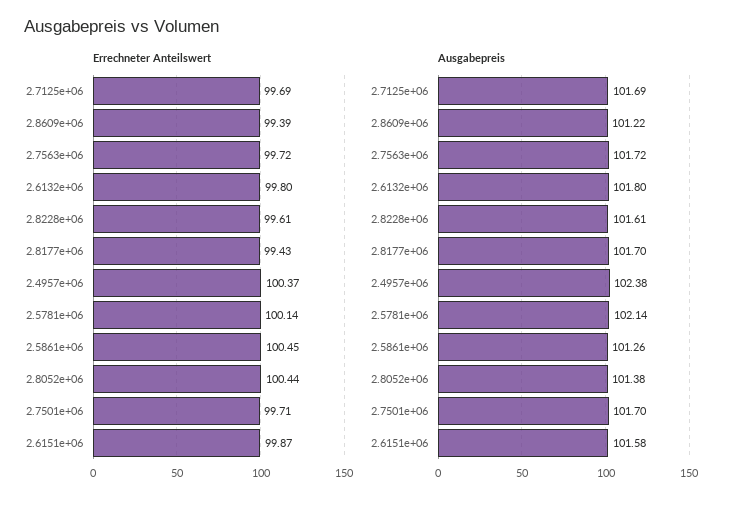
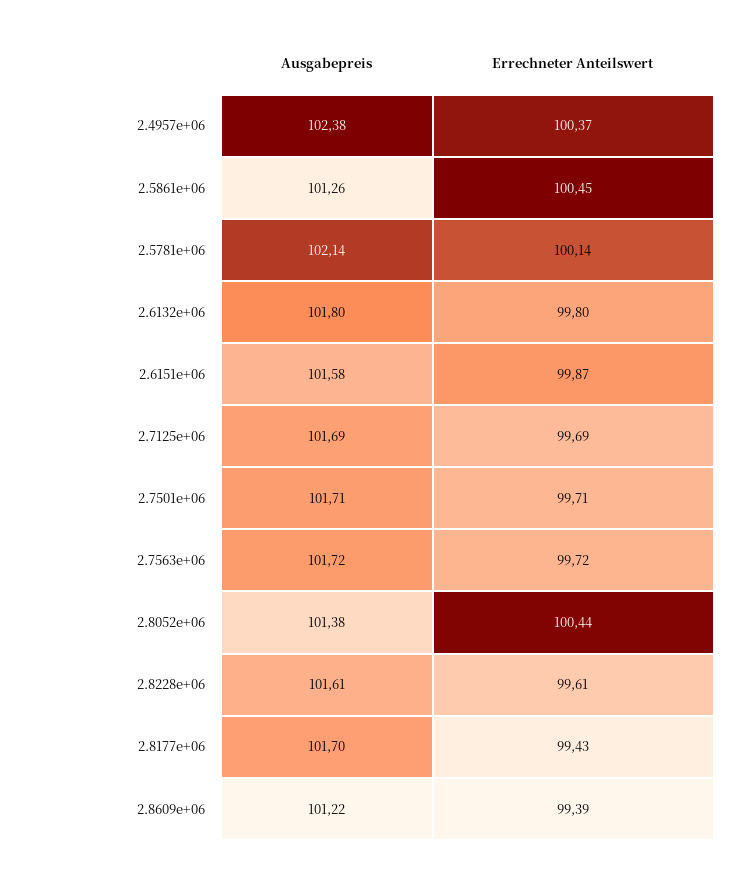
Ausgabepreis, 2.7501e+06: 101.7 -> 101.71

